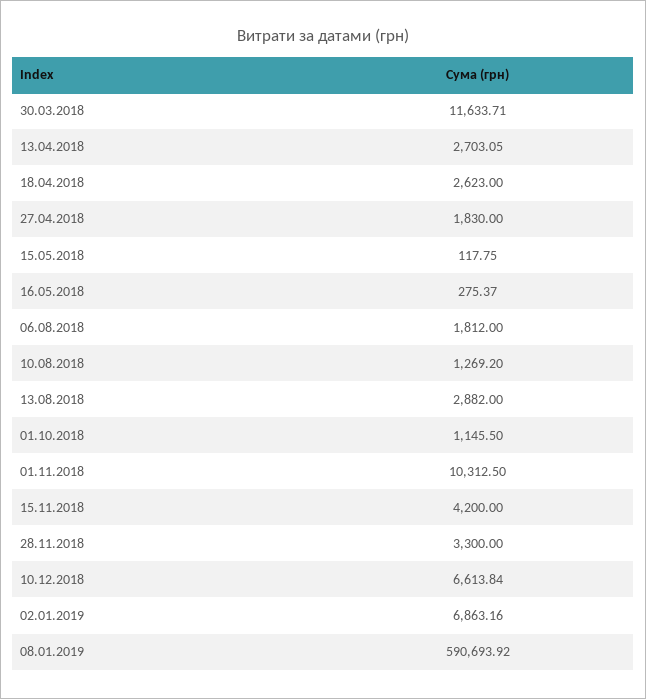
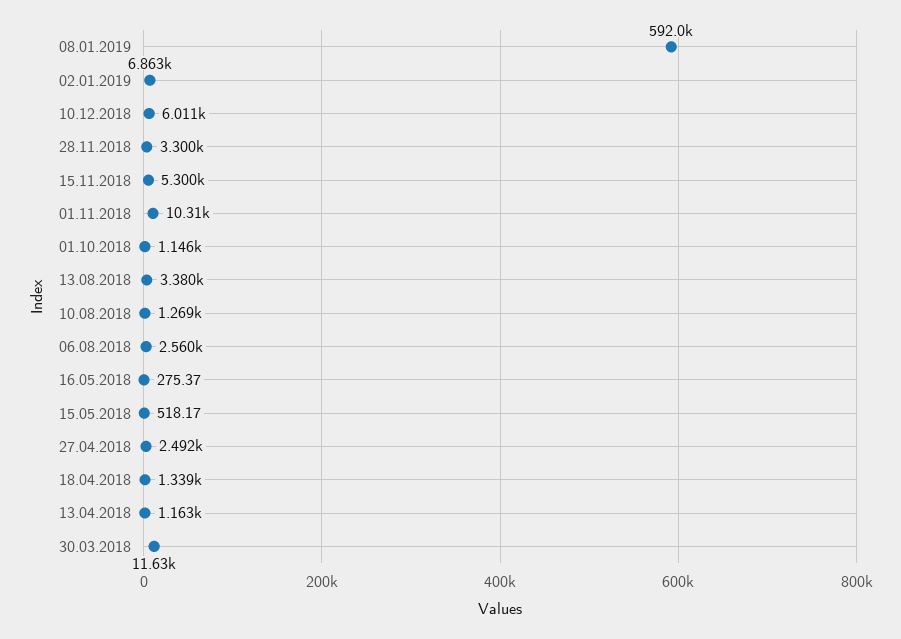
13.04.2018: 2703.05 -> 1163
18.04.2018: 2623 -> 1339
27.04.2018: 1830 -> 2492
15.05.2018: 117.75 -> 518.17
06.08.2018: 1812 -> 2560
13.08.2018: 2882 -> 3380
15.11.2018: 4200 -> 5300
10.12.2018: 6613.84 -> 6011
08.01.2019: 590693.92 -> 592000

